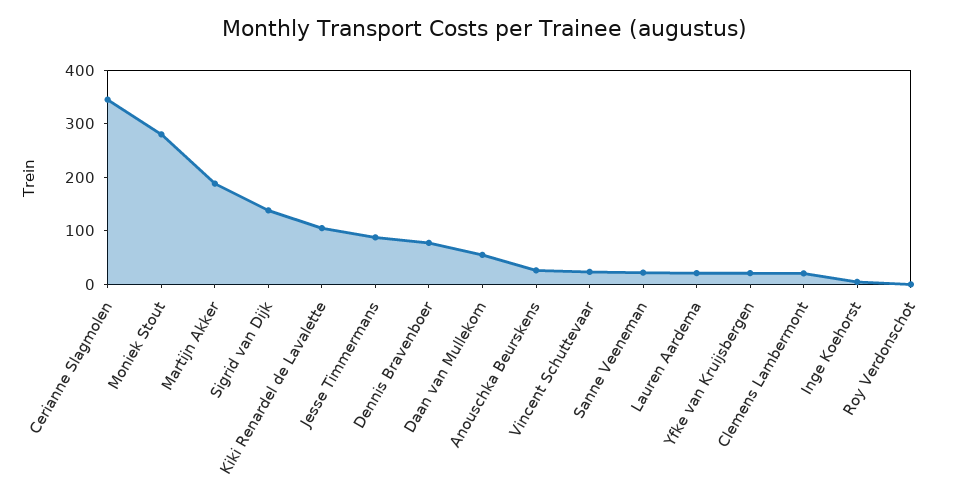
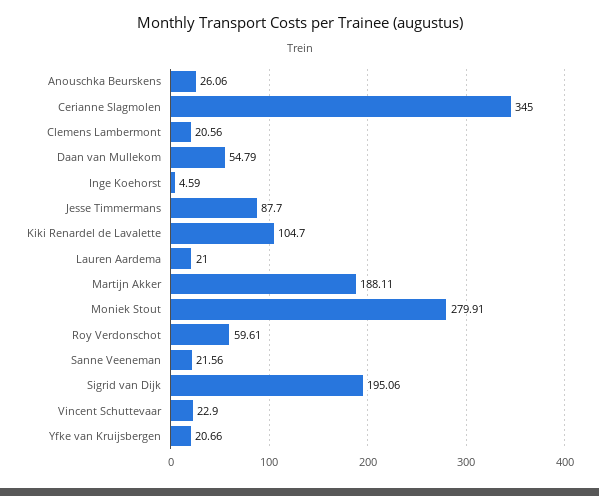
Sigrid van Dijk: 140 -> 195.06
Dennis Bravenboer: 80 -> none
Roy Verdonschot: 0 -> 59.61

